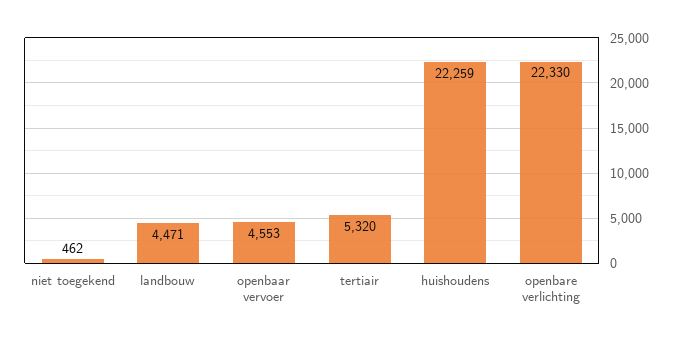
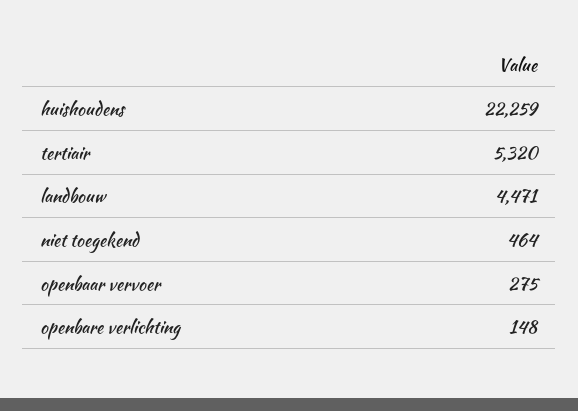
niet toegekend: 462 -> 464
openbaar vervoer: 4553 -> 275
openbare verlichting: 22330 -> 148

